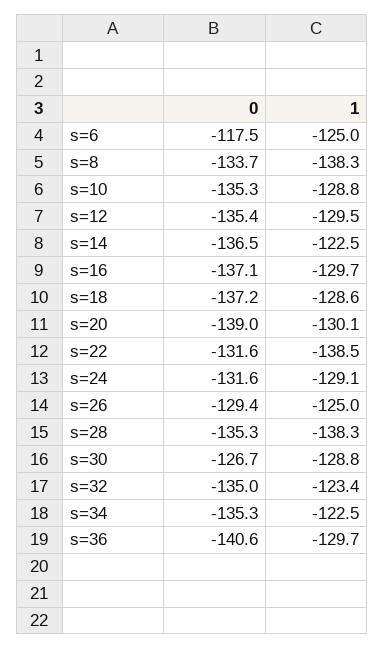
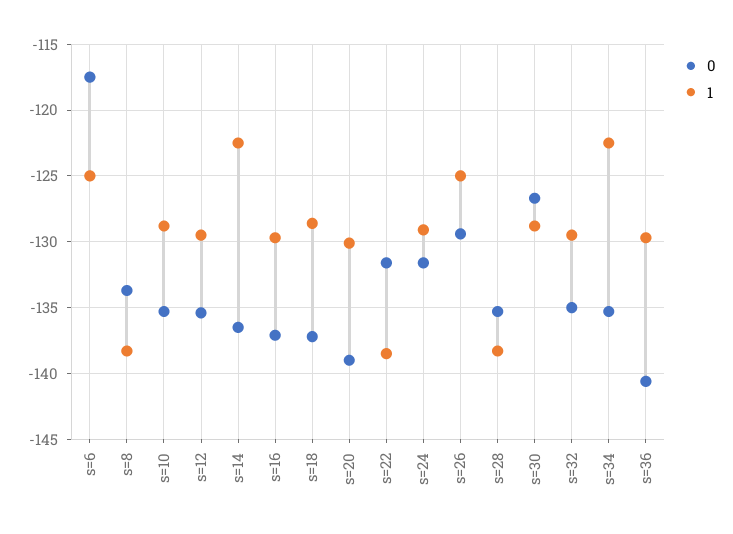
1, s=32: -123.4 -> -129.5

